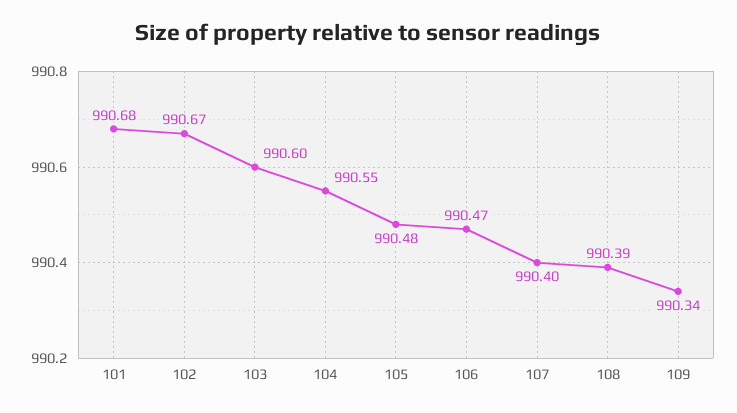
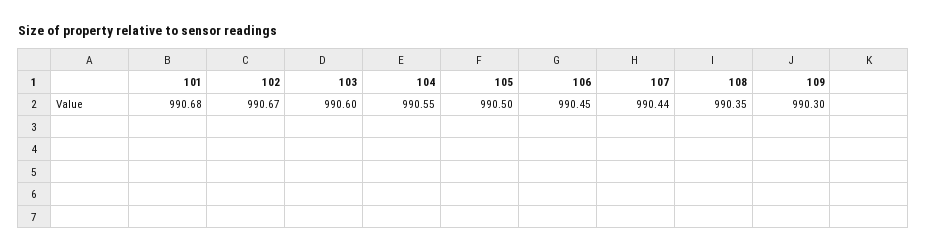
105: 990.48 -> 990.5
106: 990.47 -> 990.45
107: 990.4 -> 990.44
108: 990.39 -> 990.35
109: 990.34 -> 990.3

